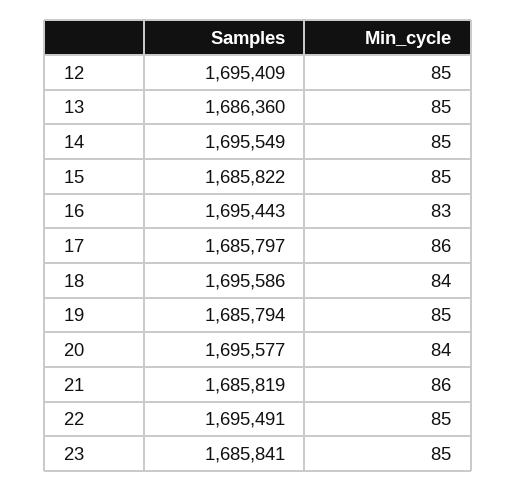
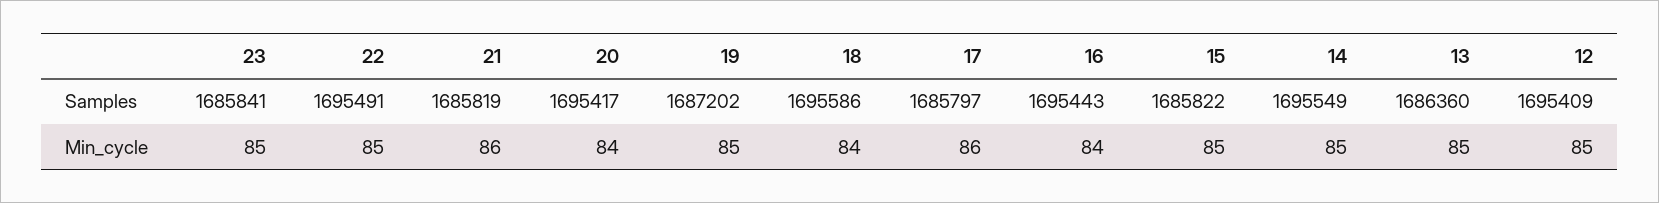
Min_cycle, 16: 83 -> 84
Samples, 19: 1685794 -> 1687202
Samples, 20: 1695577 -> 1695417

